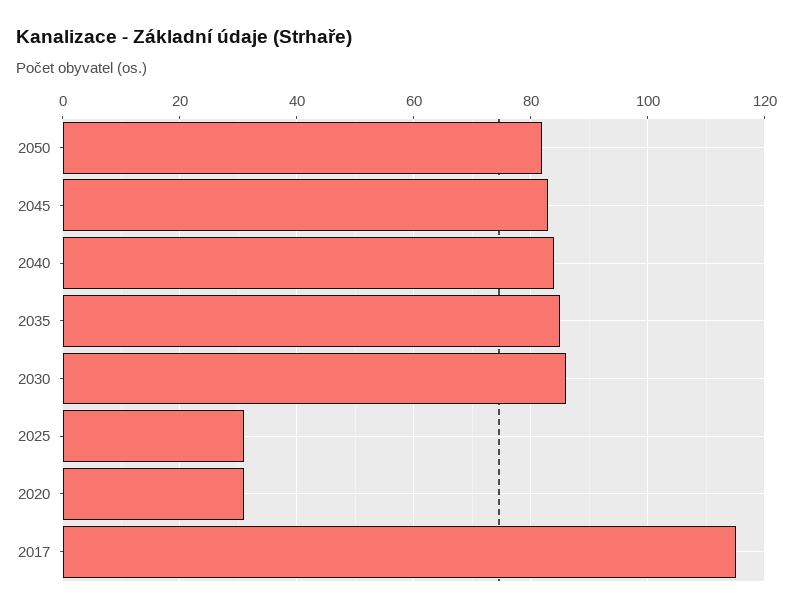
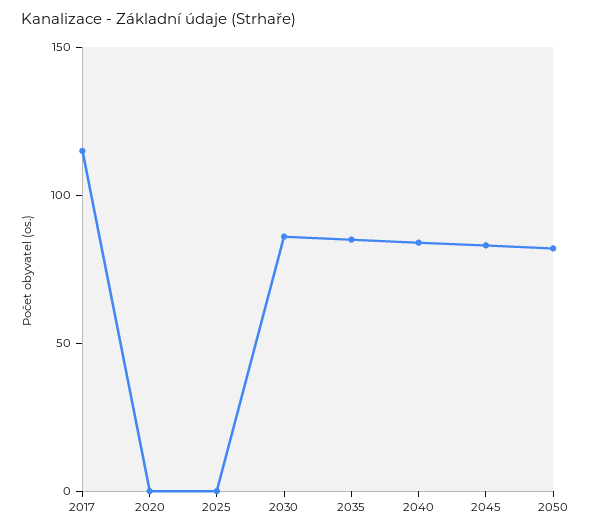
2025: 30 -> 0
2020: 30 -> 0

